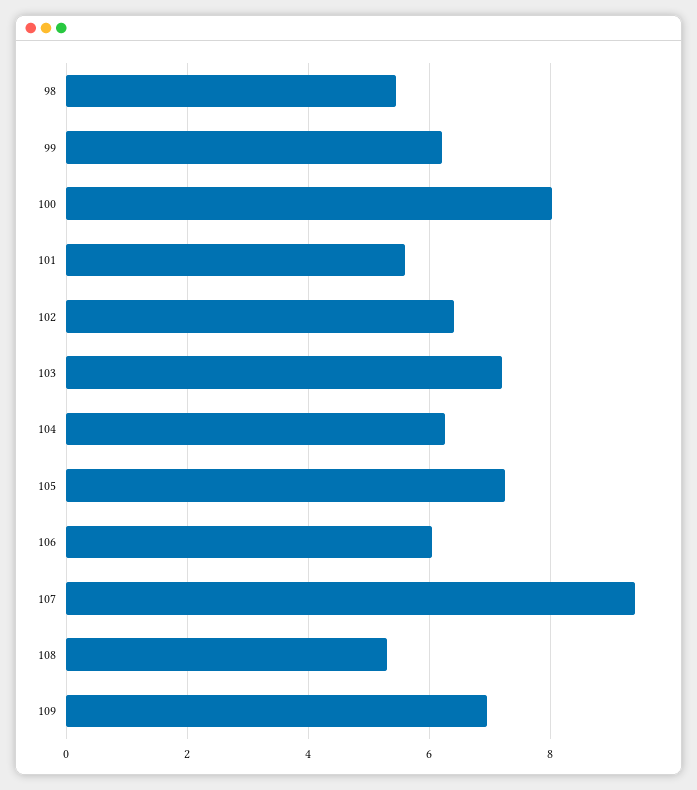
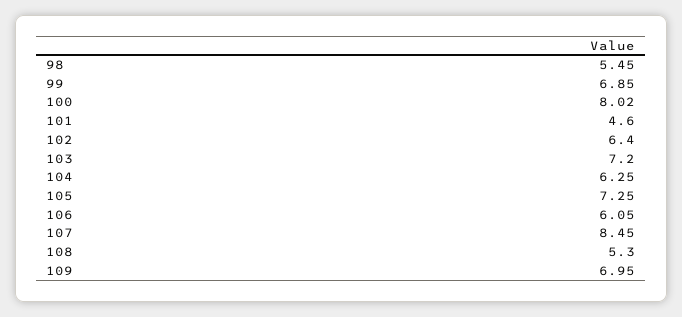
99: 6.2 -> 6.85
101: 5.6 -> 4.6
107: 9.4 -> 8.45

